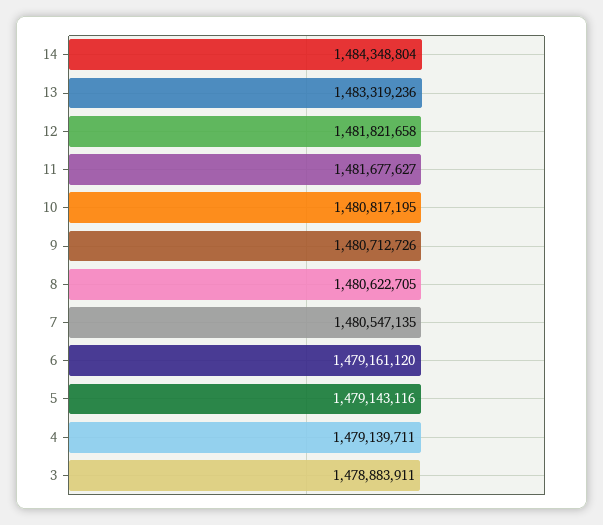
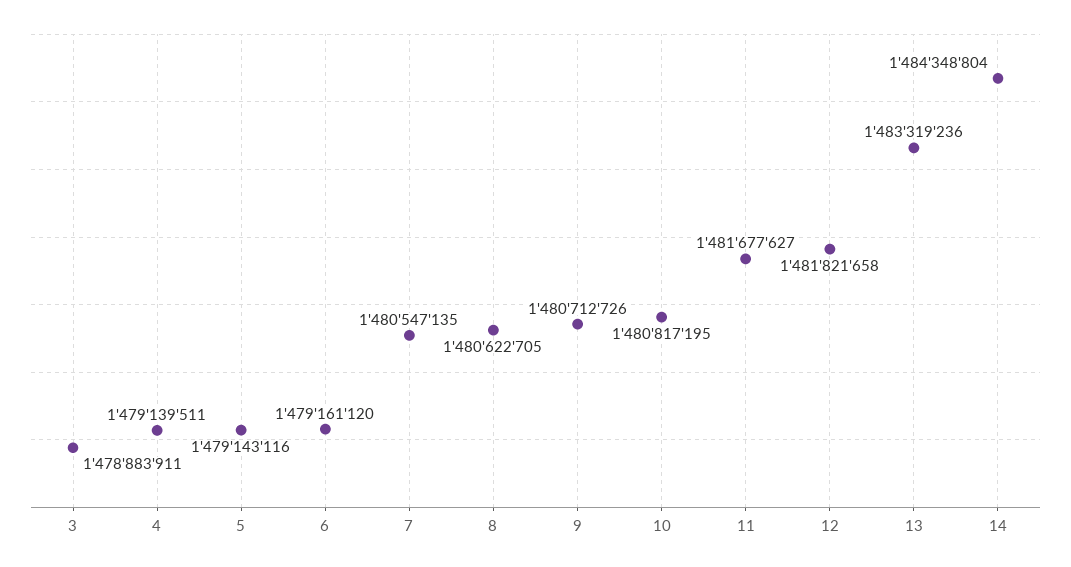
4: 1479139711 -> 1479139511

